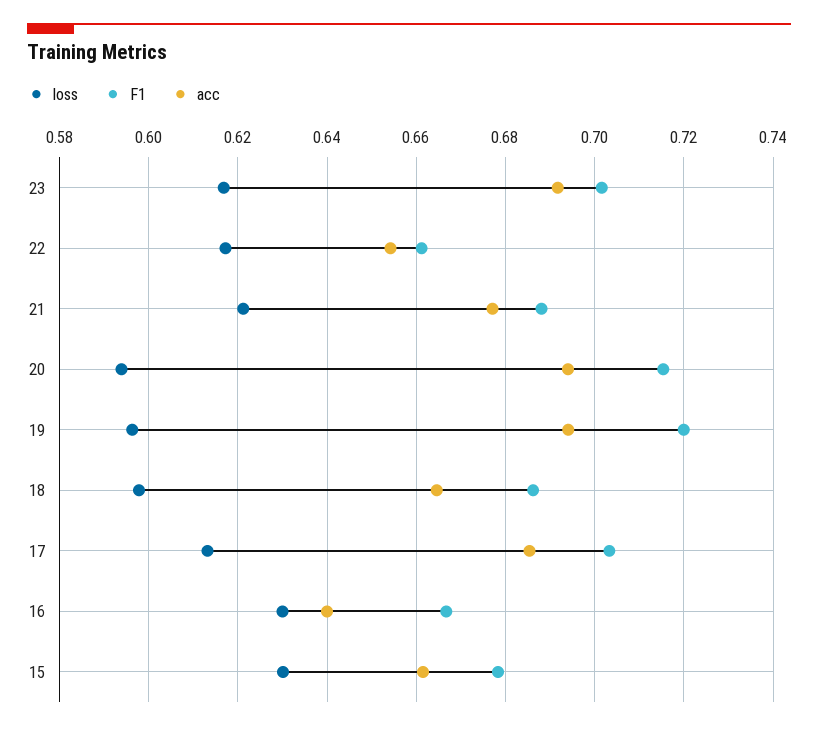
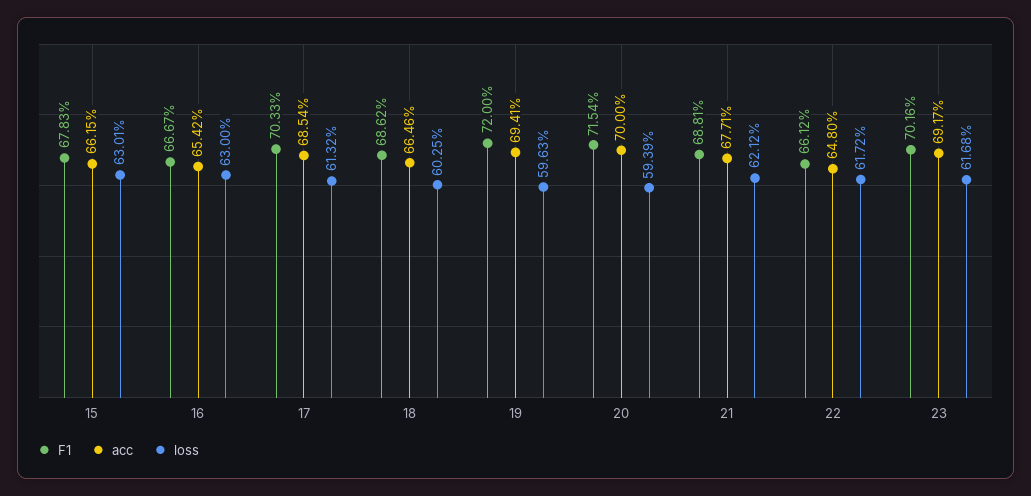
acc, 22: 0.654 -> 0.648
acc, 20: 0.694 -> 0.7
loss, 18: 0.598 -> 0.6025
acc, 16: 0.64 -> 0.6542

